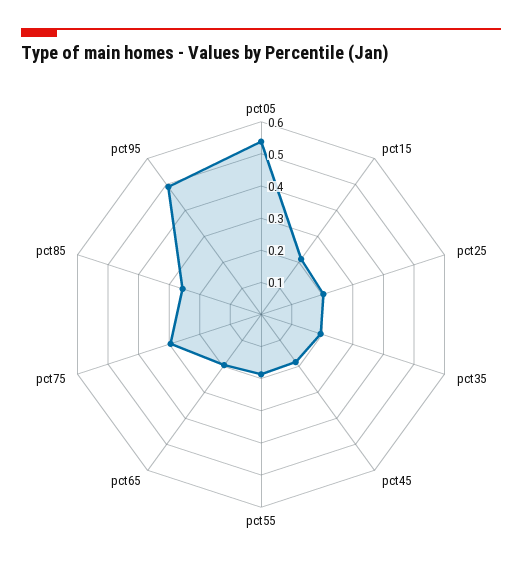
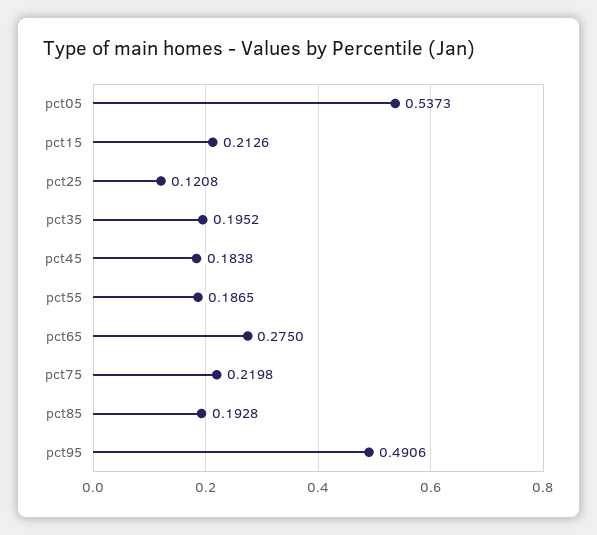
pct25: 0.2 -> 0.1208
pct65: 0.2 -> 0.275
pct75: 0.3 -> 0.2198
pct85: 0.25 -> 0.1928

